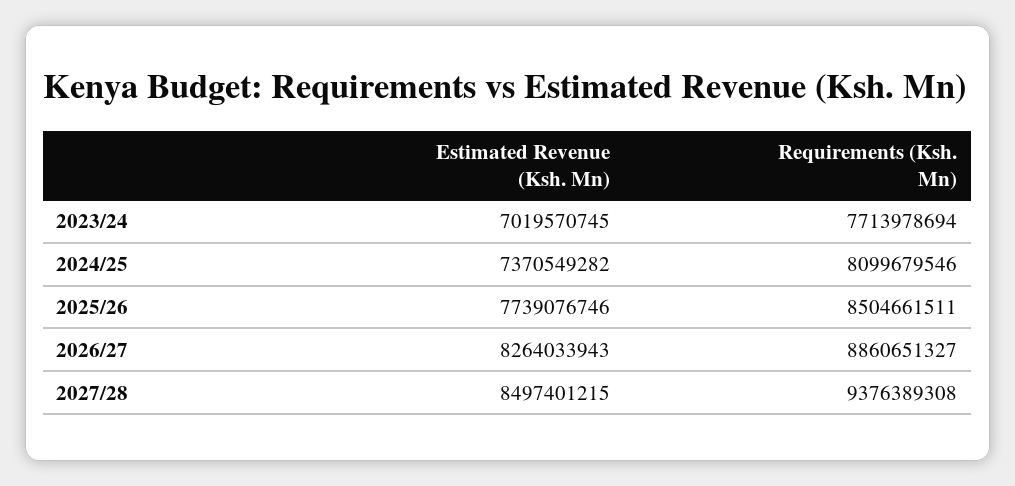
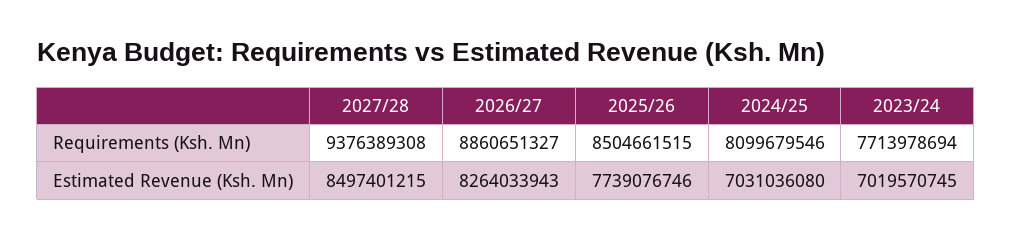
Estimated Revenue (Ksh. Mn), 2024/25: 7370549282 -> 7031036080
Requirements (Ksh. Mn), 2025/26: 8504661511 -> 8504661515

